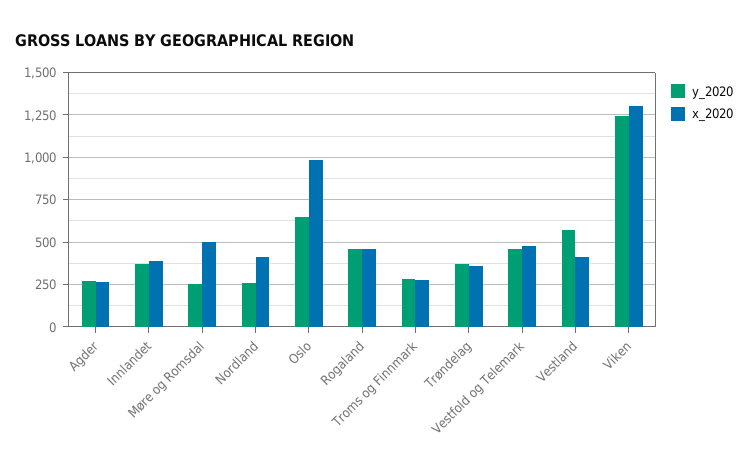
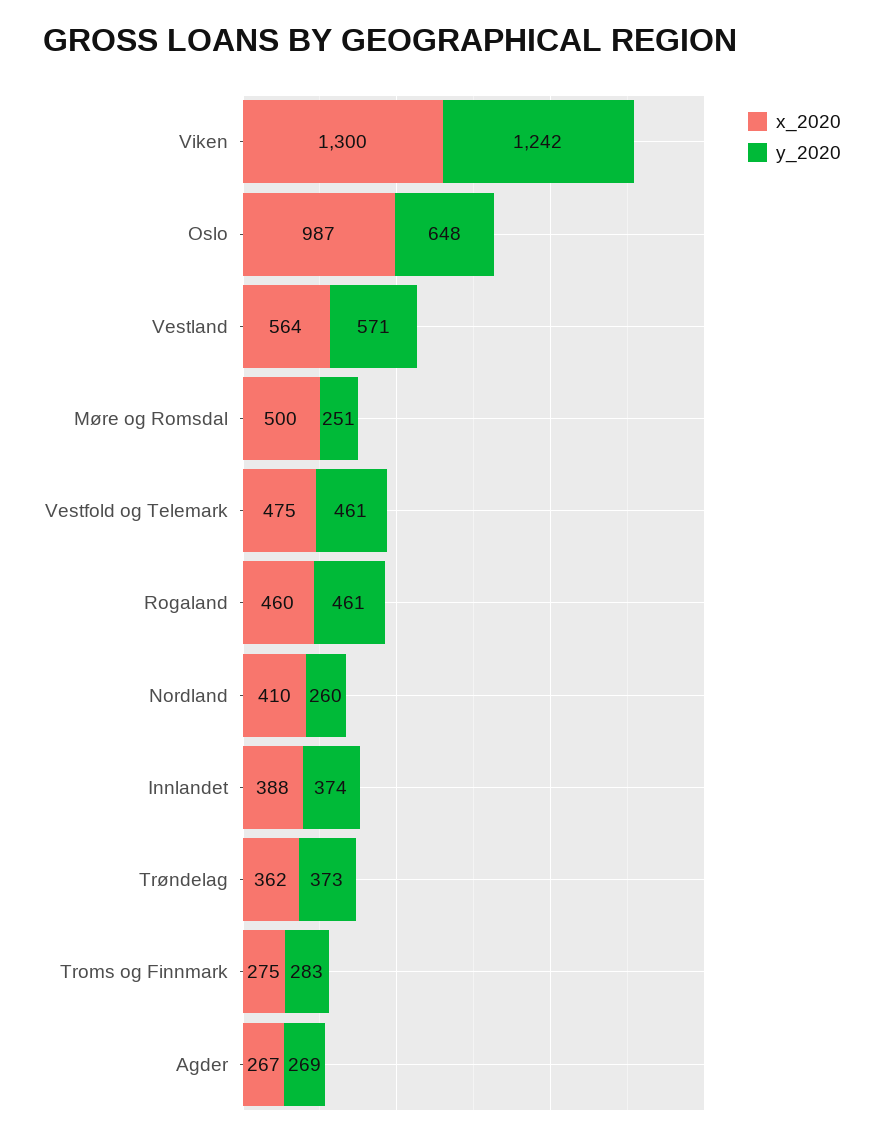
x_2020, Vestland: 400 -> 564

